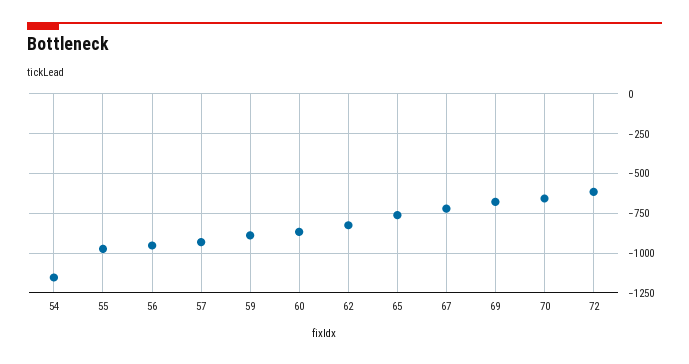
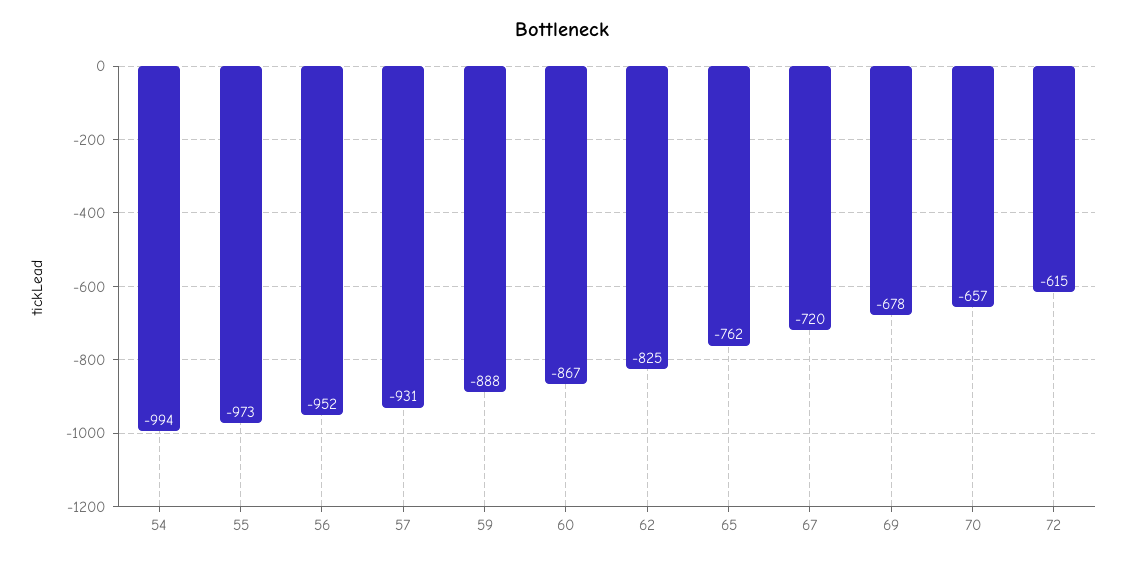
54: -1150 -> -994

